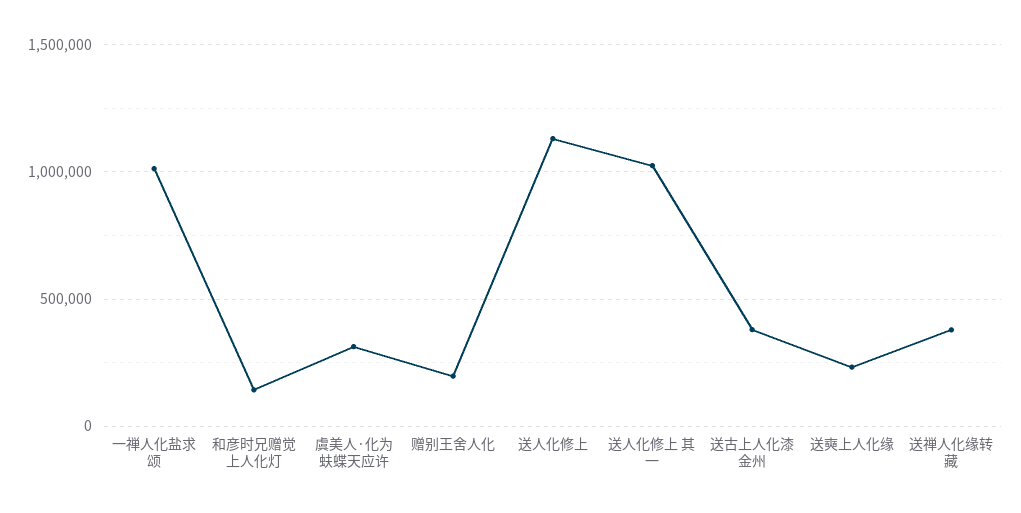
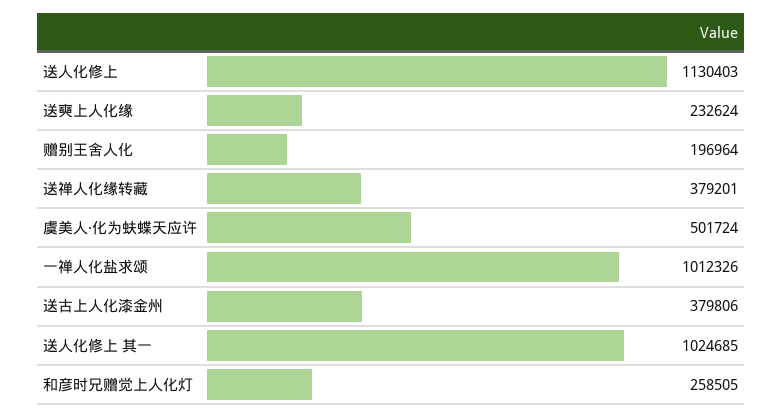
和彦时兄赠觉上人化灯: 150000 -> 258505
虞美人·化为蚨蝶天应许: 300000 -> 501724

